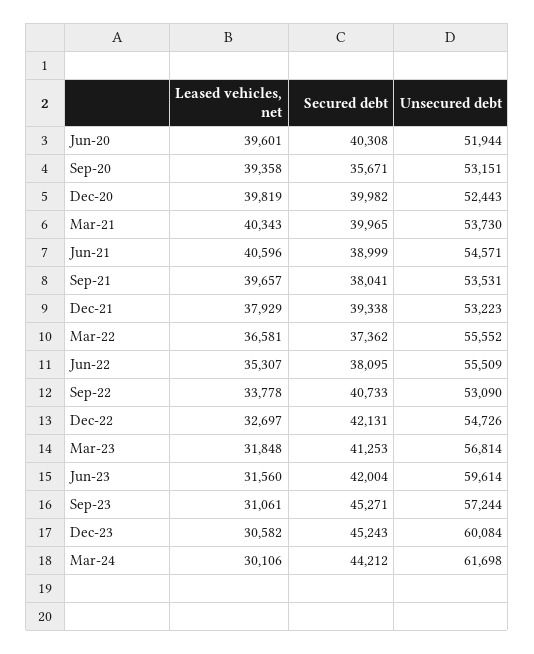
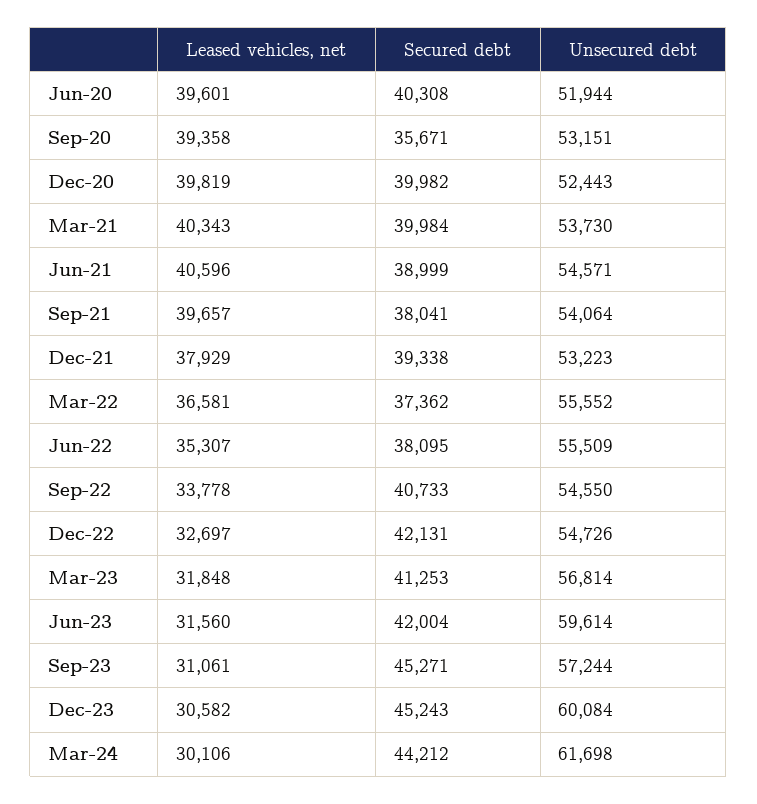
Secured debt, Mar-21: 39965 -> 39984
Unsecured debt, Sep-21: 53531 -> 54064
Unsecured debt, Sep-22: 53090 -> 54550

